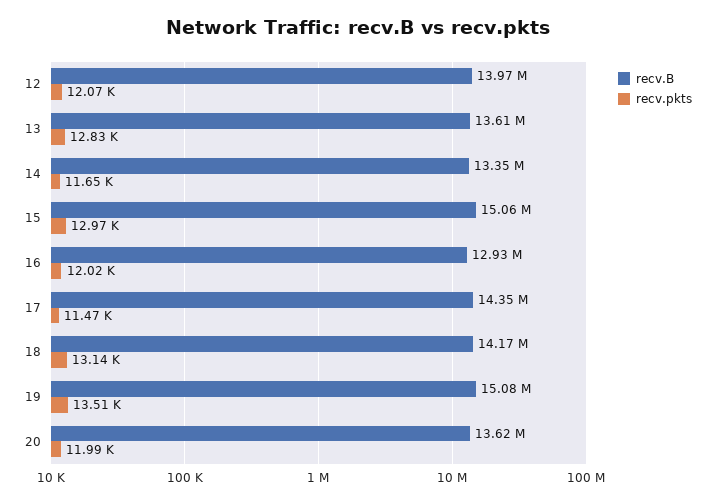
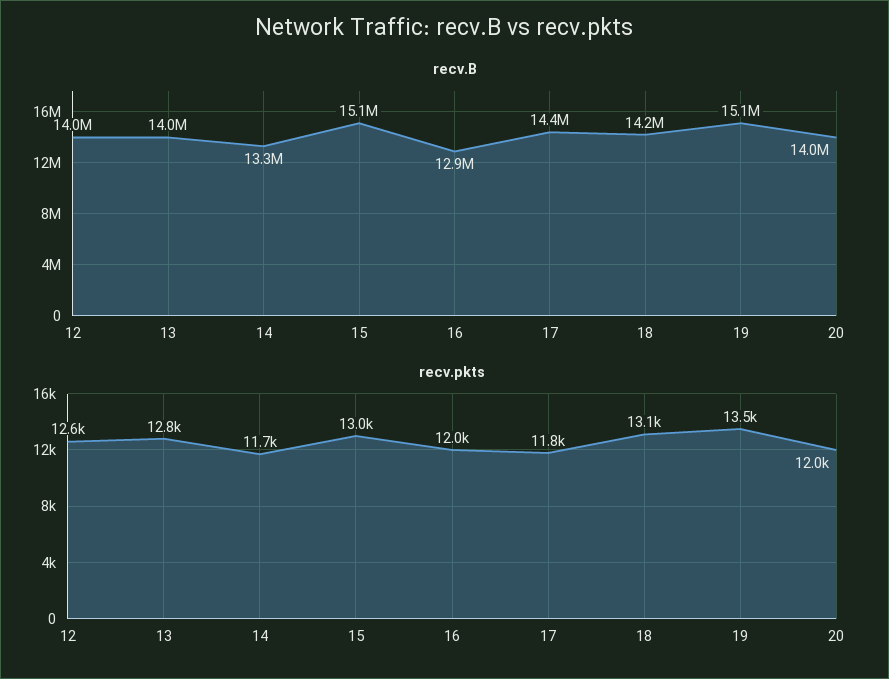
recv.pkts, 12: 12070 -> 12600
recv.B, 13: 13610000 -> 14000000
recv.pkts, 17: 11470 -> 11800
recv.B, 20: 13620000 -> 14000000

